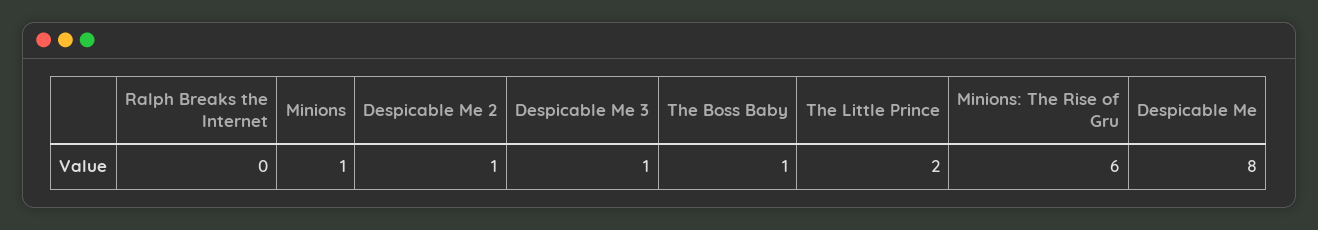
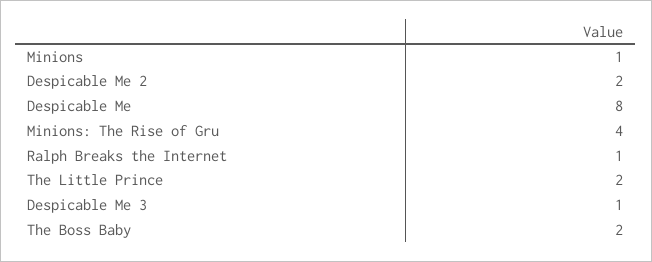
Ralph Breaks the Internet: 0 -> 1
Despicable Me 2: 1 -> 2
The Boss Baby: 1 -> 2
Minions: The Rise of Gru: 6 -> 4

